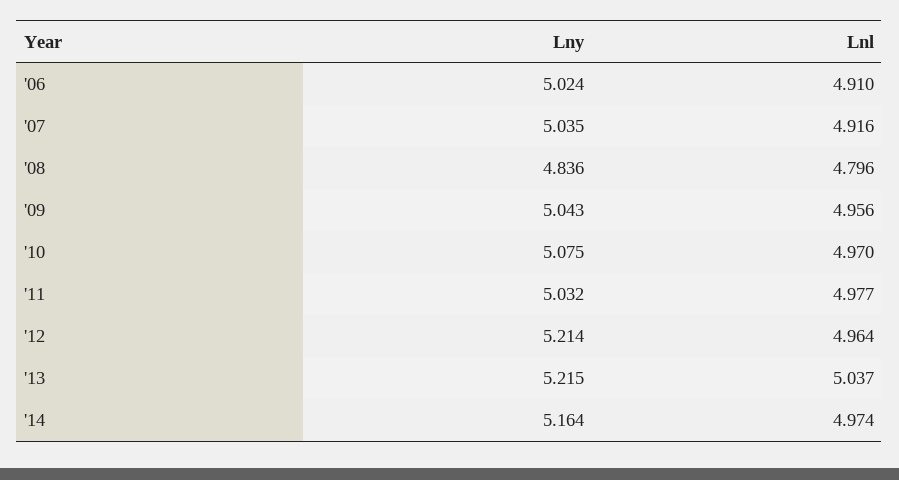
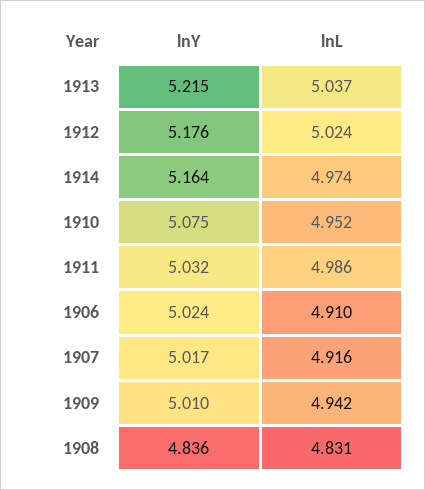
Lny, '07: 5.035 -> 5.017
Lnl, '08: 4.796 -> 4.831
Lny, '09: 5.043 -> 5.01
Lnl, '09: 4.956 -> 4.942
Lnl, '10: 4.97 -> 4.952
Lnl, '11: 4.977 -> 4.986
Lny, '12: 5.214 -> 5.176
Lnl, '12: 4.964 -> 5.024

